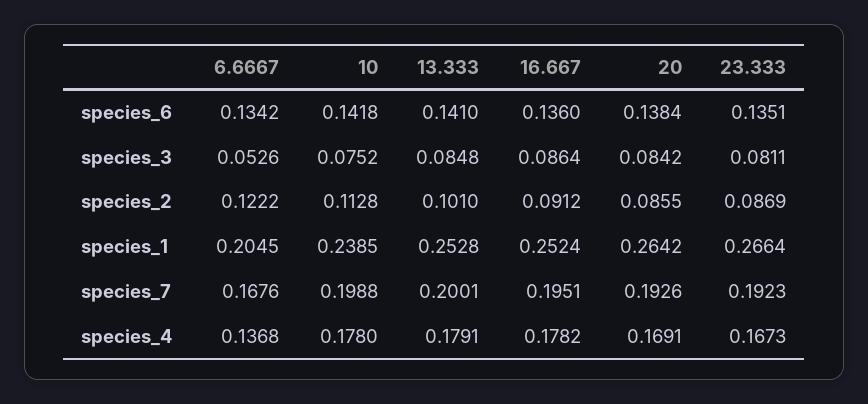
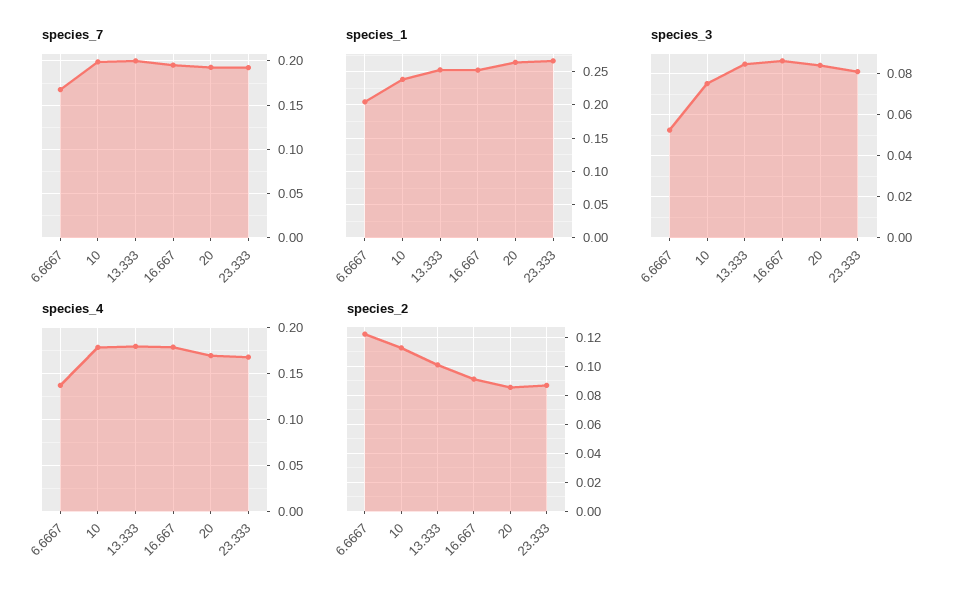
species_6, 6.6667: 0.1342 -> none
species_6, 10: 0.1418 -> none
species_6, 13.333: 0.141 -> none
species_6, 16.667: 0.136 -> none
species_6, 20: 0.1384 -> none
species_6, 23.333: 0.1351 -> none

